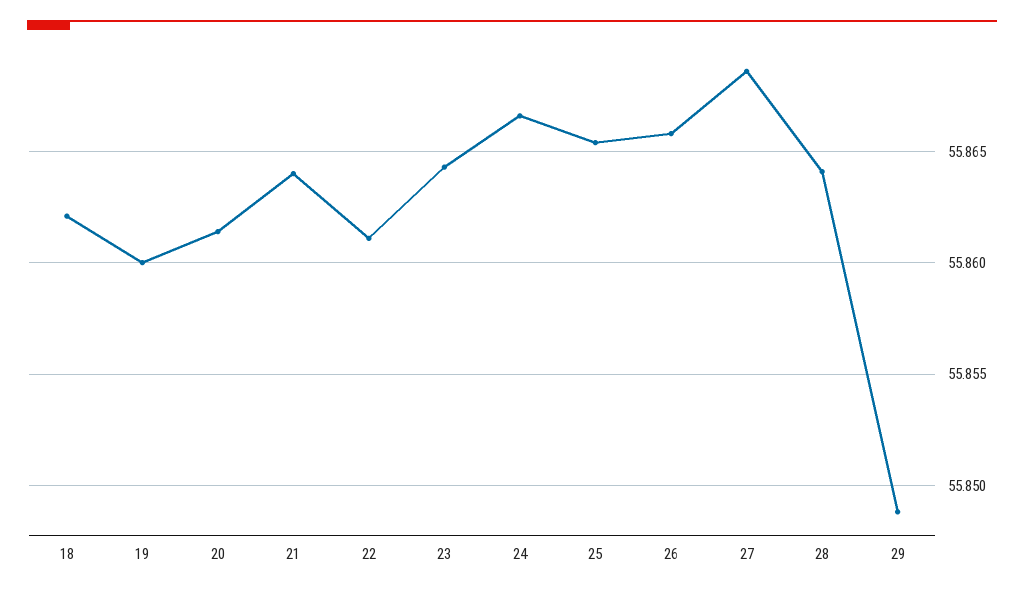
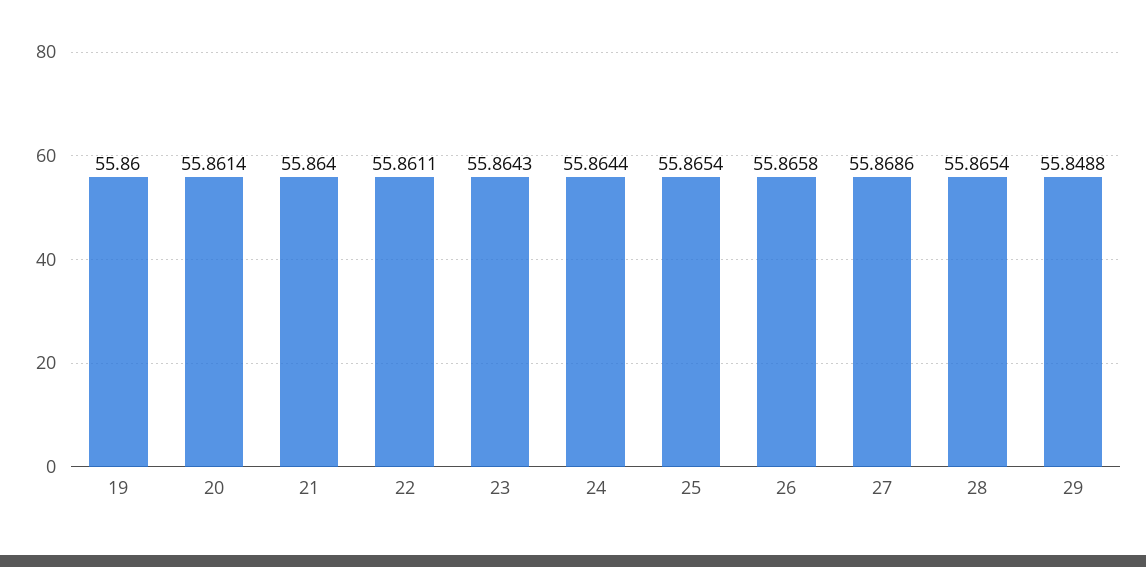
18: 55.862 -> none
24: 55.8665 -> 55.8644
28: 55.864 -> 55.8654

